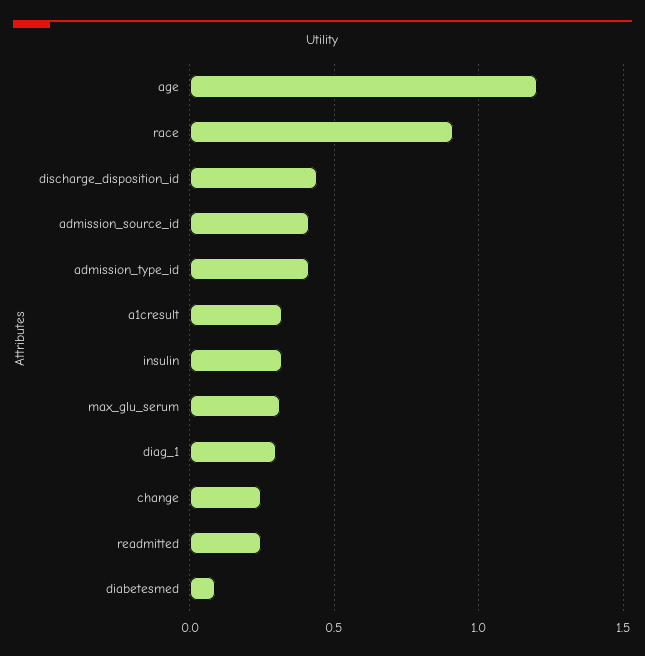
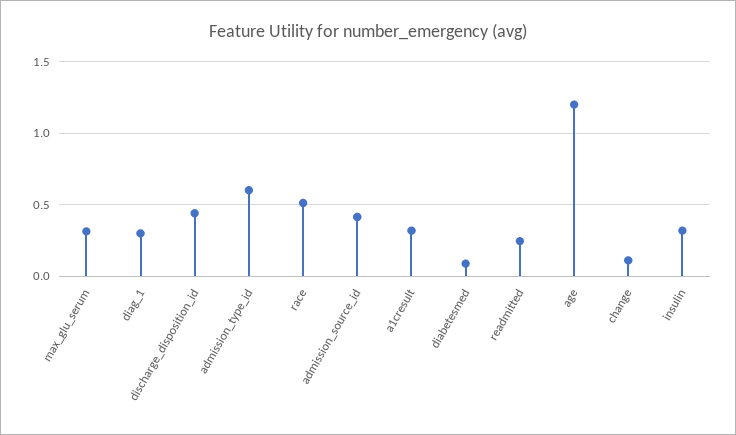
race: 0.9 -> 0.5
admission_type_id: 0.4 -> 0.6
change: 0.25 -> 0.1

